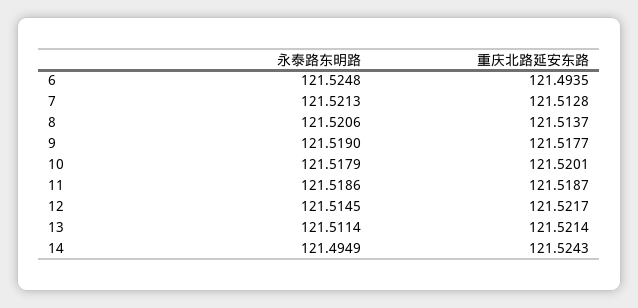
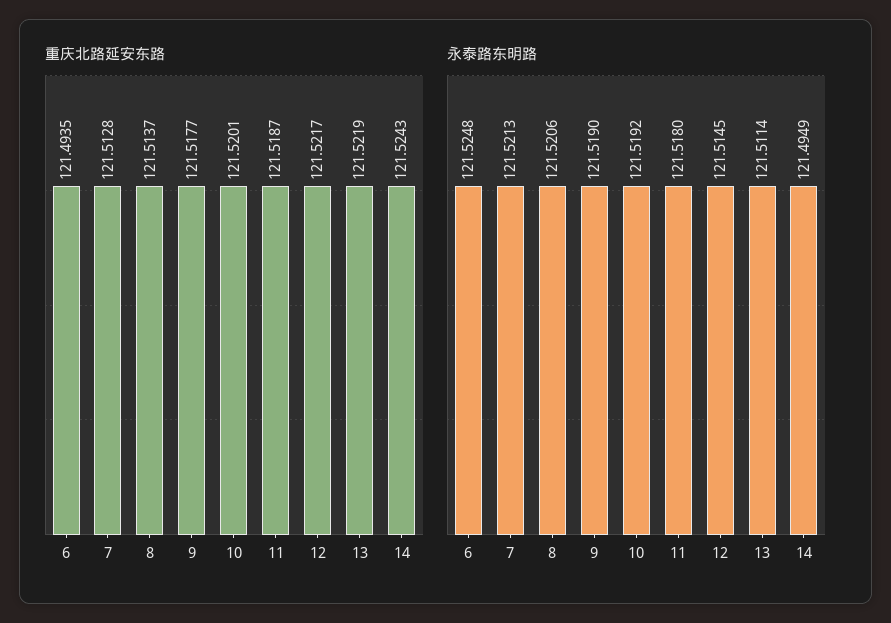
永泰路东明路, 10: 121.5179 -> 121.5192
永泰路东明路, 11: 121.5186 -> 121.518
重庆北路延安东路, 13: 121.5214 -> 121.5219

